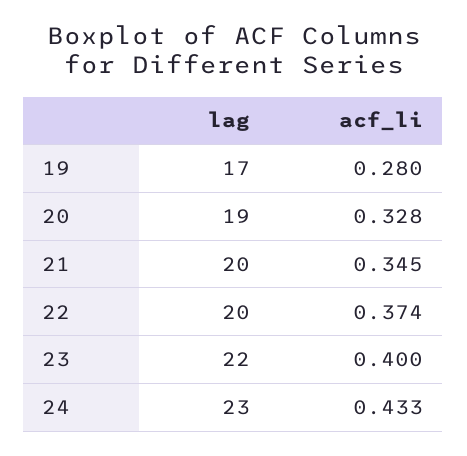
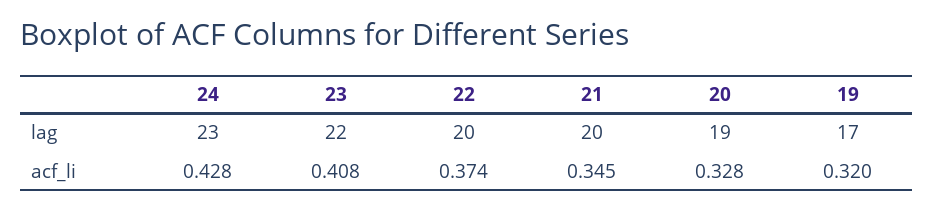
acf_li, 19: 0.28 -> 0.32
acf_li, 23: 0.4 -> 0.408
acf_li, 24: 0.433 -> 0.428

